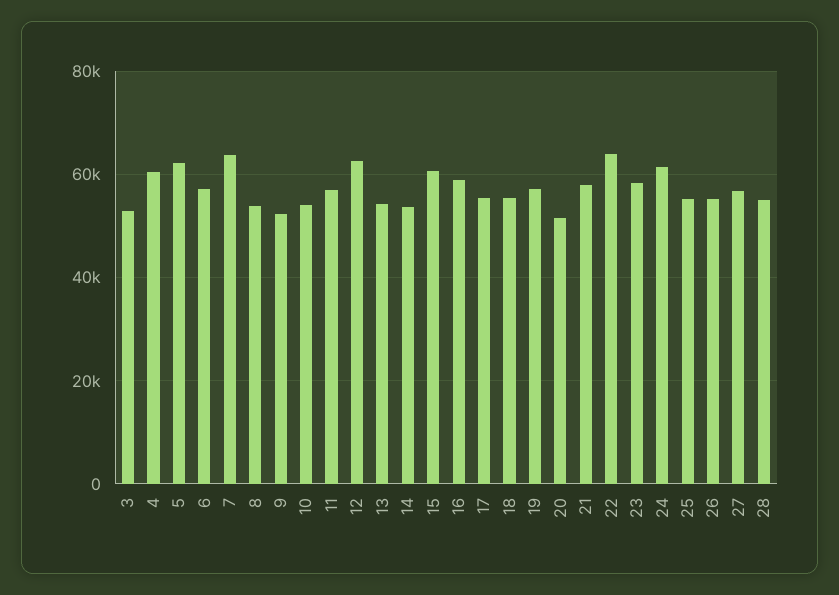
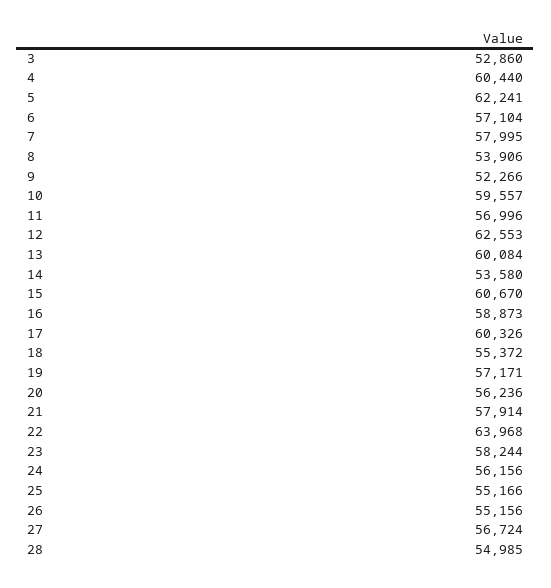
7: 64000 -> 57995
10: 54000 -> 59557
13: 54000 -> 60084
17: 56000 -> 60326
20: 52000 -> 56236
24: 62000 -> 56156

